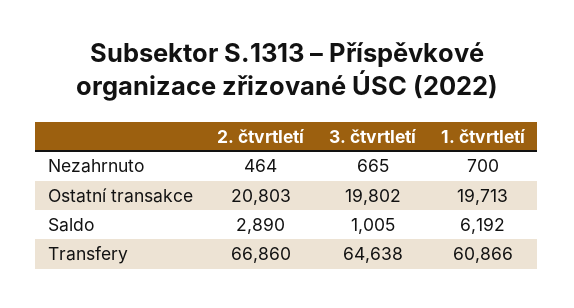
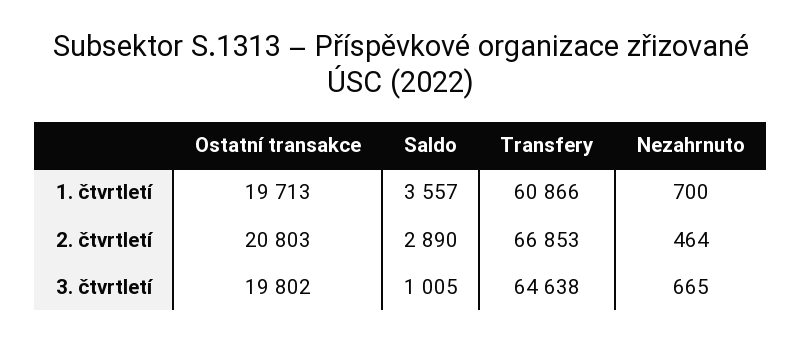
1. čtvrtletí, Saldo: 6192 -> 3557
2. čtvrtletí, Transfery: 66860 -> 66853

